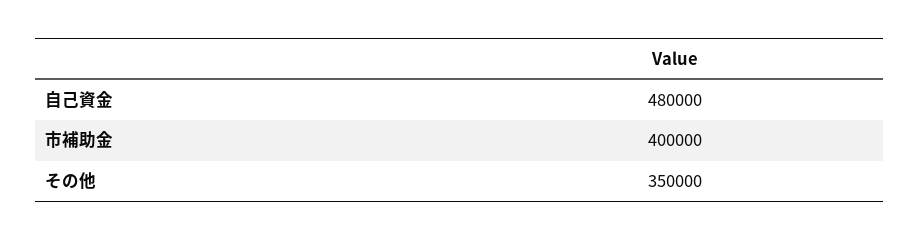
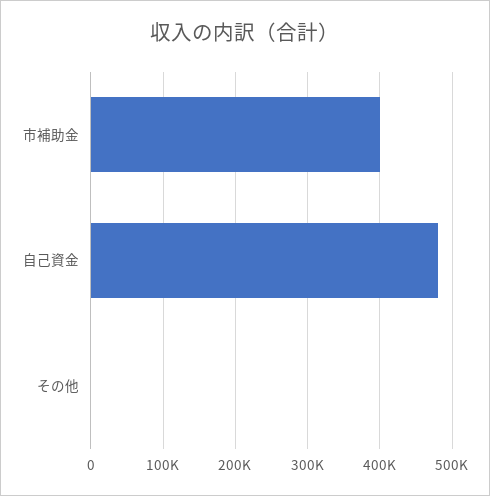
その他: 350000 -> 0

